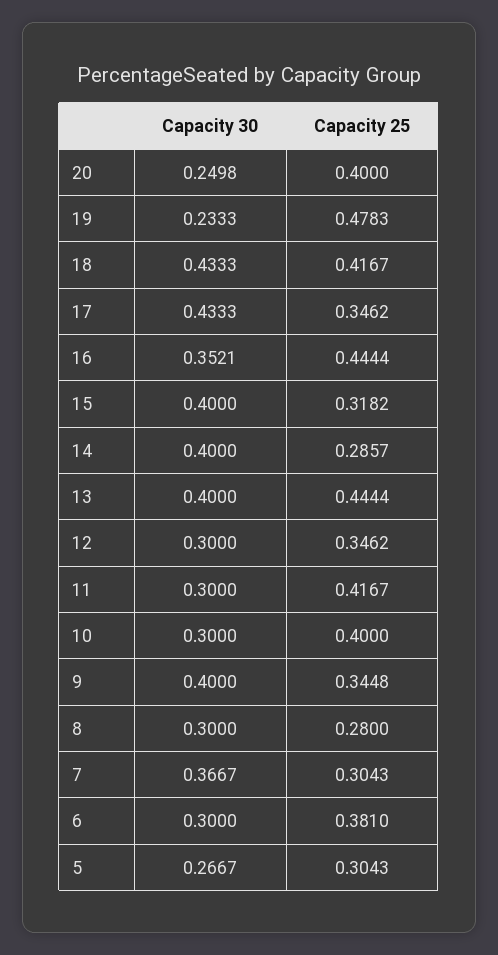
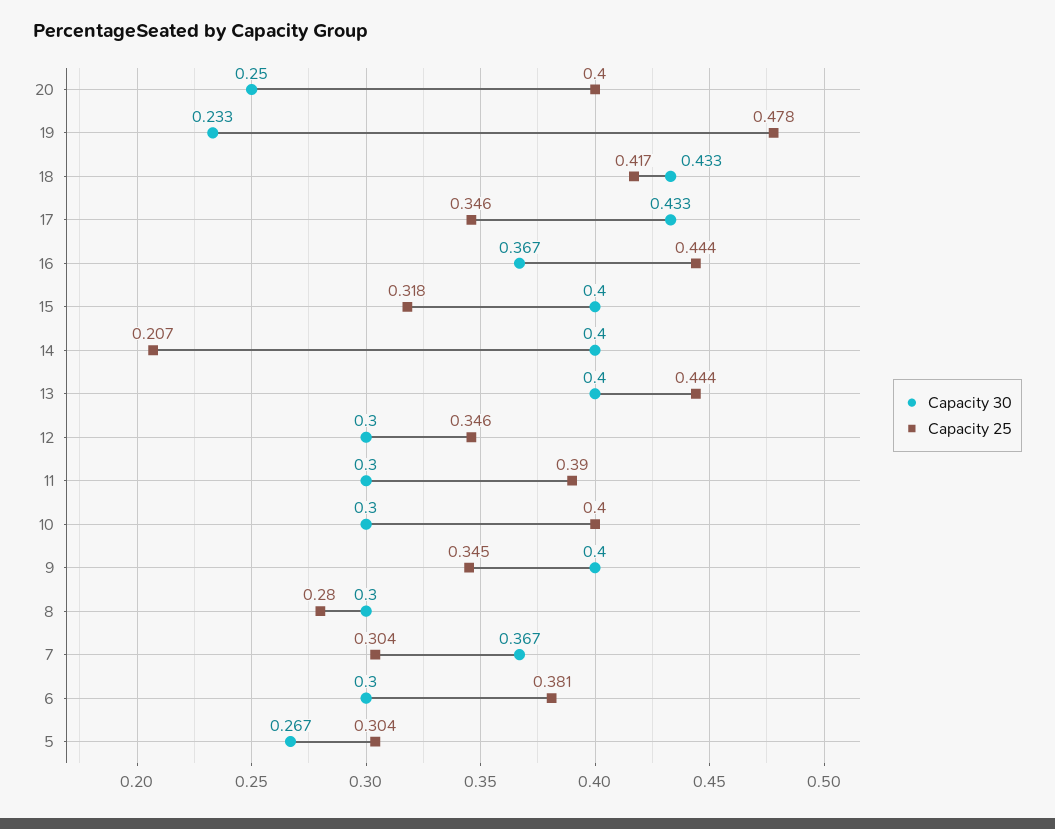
Capacity 30, 16: 0.3521 -> 0.367
Capacity 25, 14: 0.2857 -> 0.207
Capacity 25, 11: 0.4167 -> 0.39

